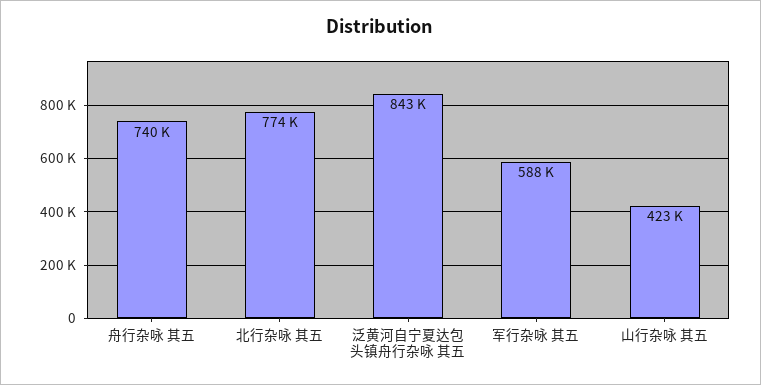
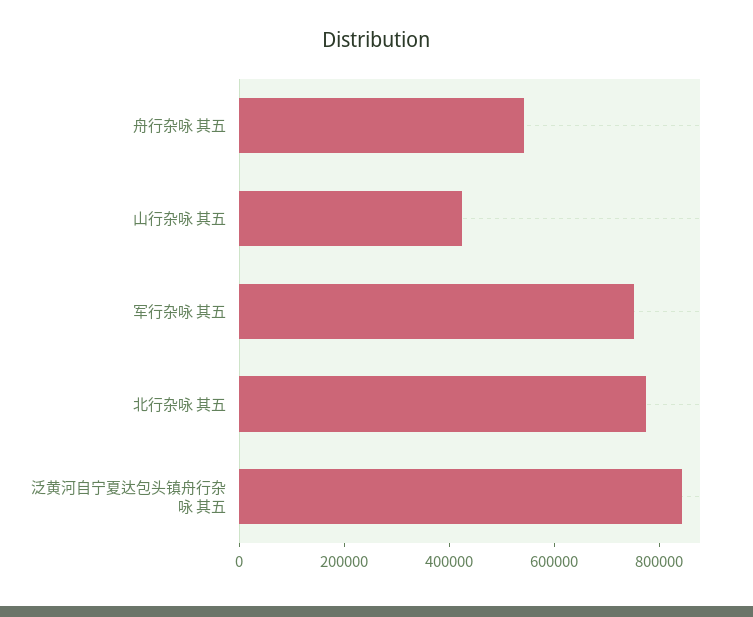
舟行杂咏 其五: 740000 -> 550000
军行杂咏 其五: 588000 -> 750000

